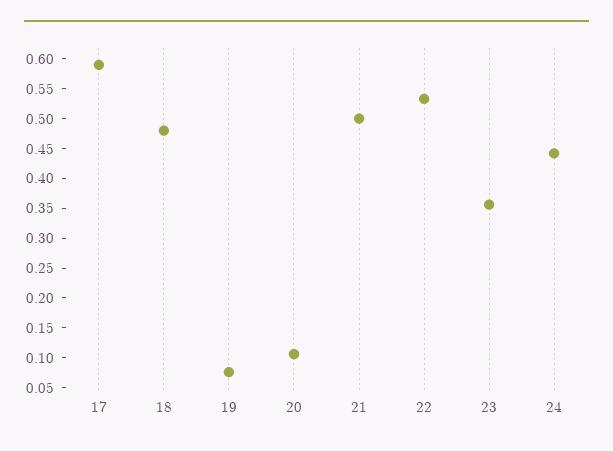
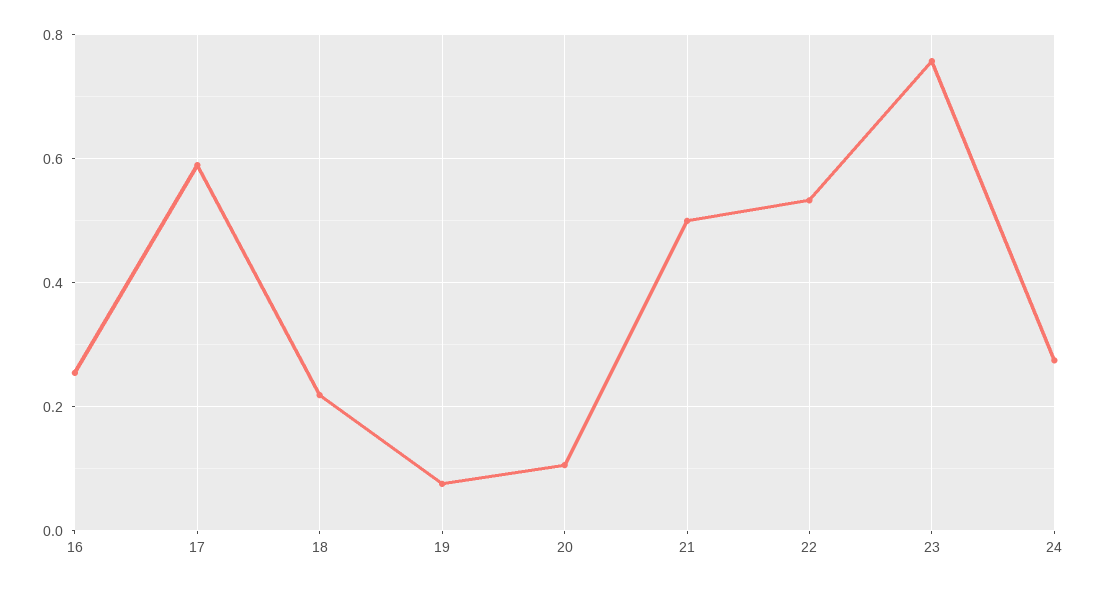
18: 0.475 -> 0.22
23: 0.35 -> 0.76
24: 0.45 -> 0.28
16: none -> 0.26

